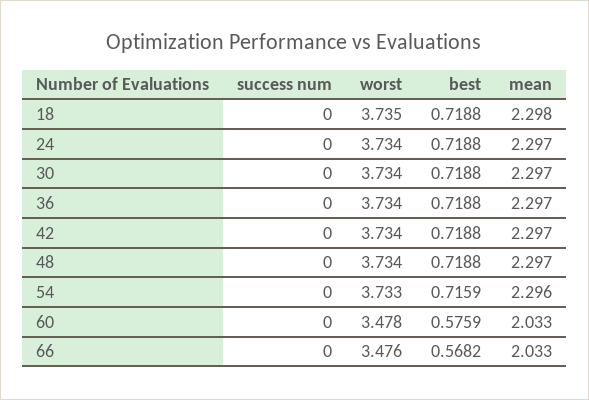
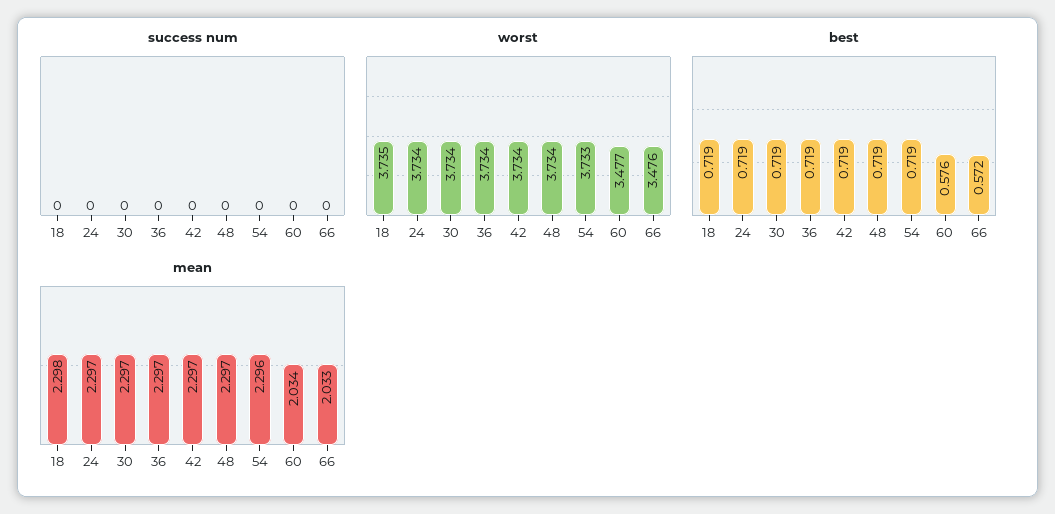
best, 54: 0.7159 -> 0.719
worst, 60: 3.478 -> 3.477
mean, 60: 2.033 -> 2.034
best, 66: 0.5682 -> 0.572

